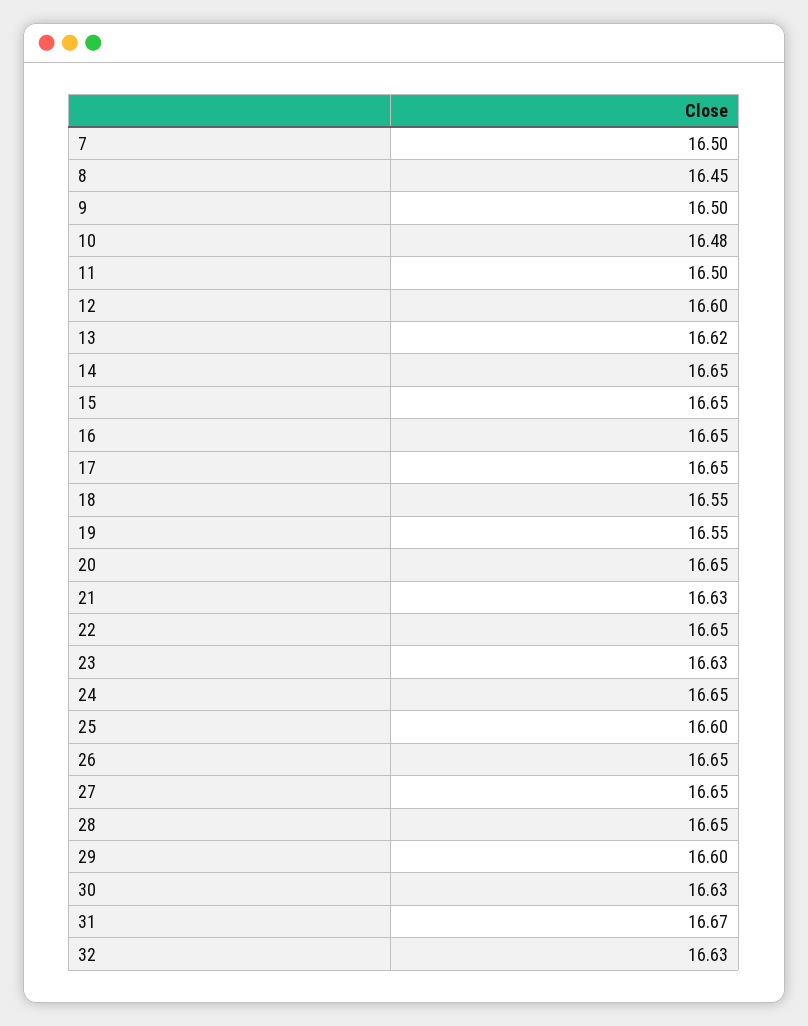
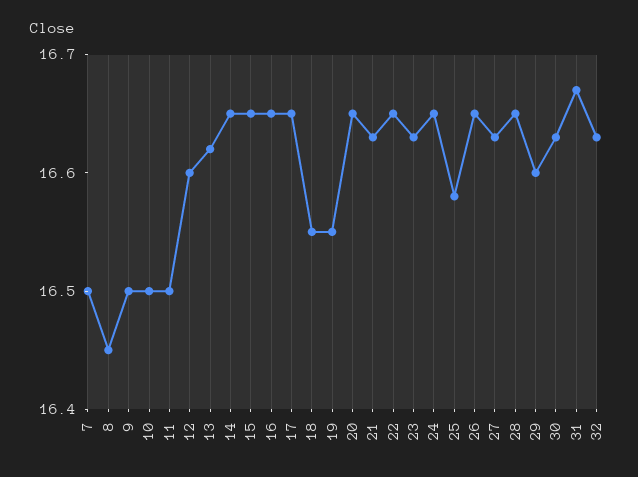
10: 16.48 -> 16.5
25: 16.6 -> 16.58
27: 16.65 -> 16.63

